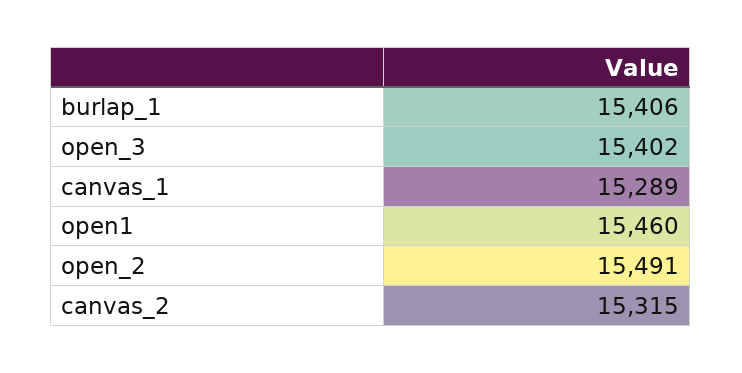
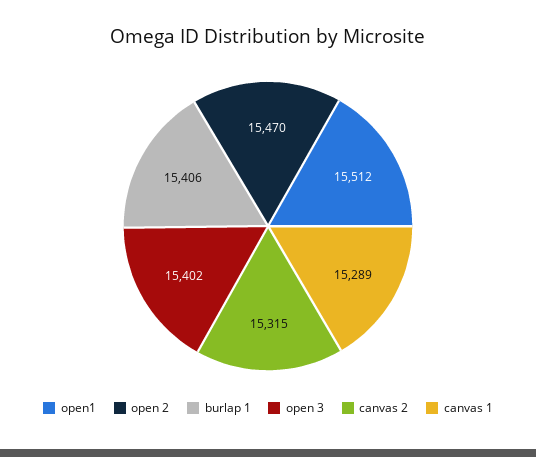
open1: 15460 -> 15512
open_2: 15491 -> 15470

